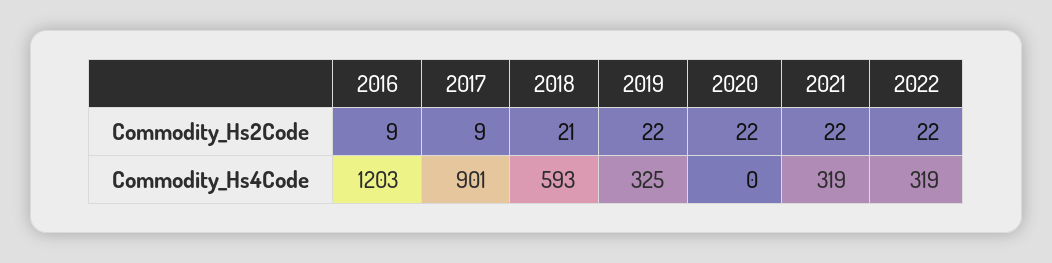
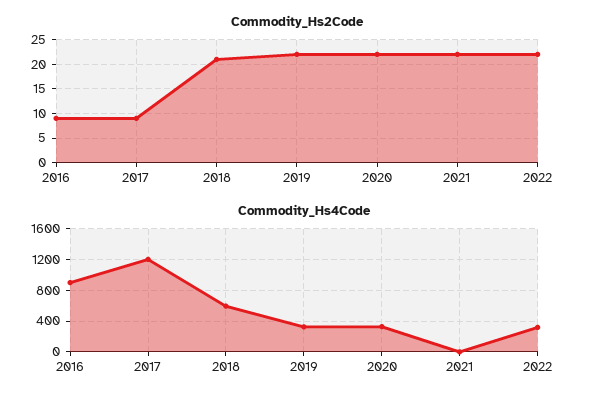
Commodity_Hs4Code, 2016: 1203 -> 900
Commodity_Hs4Code, 2017: 901 -> 1200
Commodity_Hs4Code, 2020: 0 -> 300
Commodity_Hs4Code, 2021: 319 -> 0

